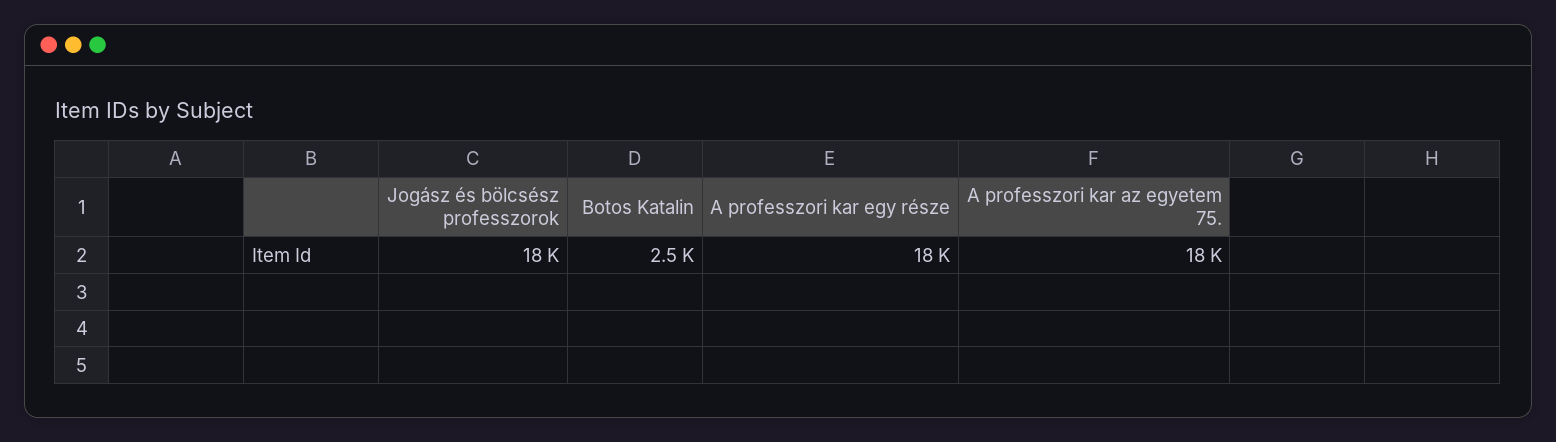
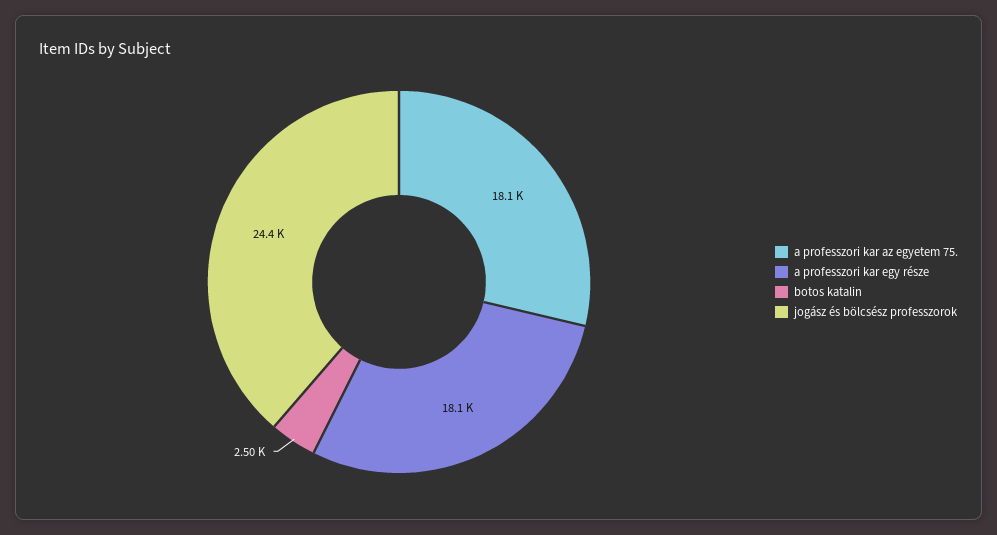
Jogász és bölcsész professzorok: 18000 -> 24400

